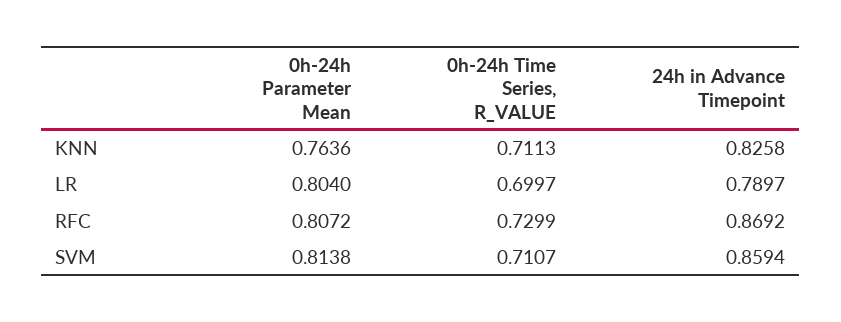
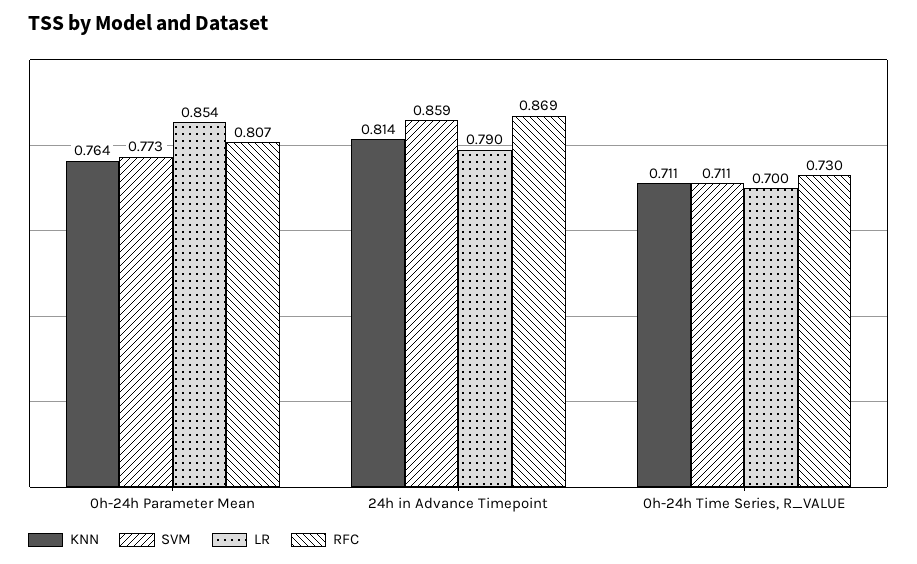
KNN, 24h in Advance Timepoint: 0.8258 -> 0.814
LR, 0h-24h Parameter Mean: 0.804 -> 0.854
SVM, 0h-24h Parameter Mean: 0.8138 -> 0.773

